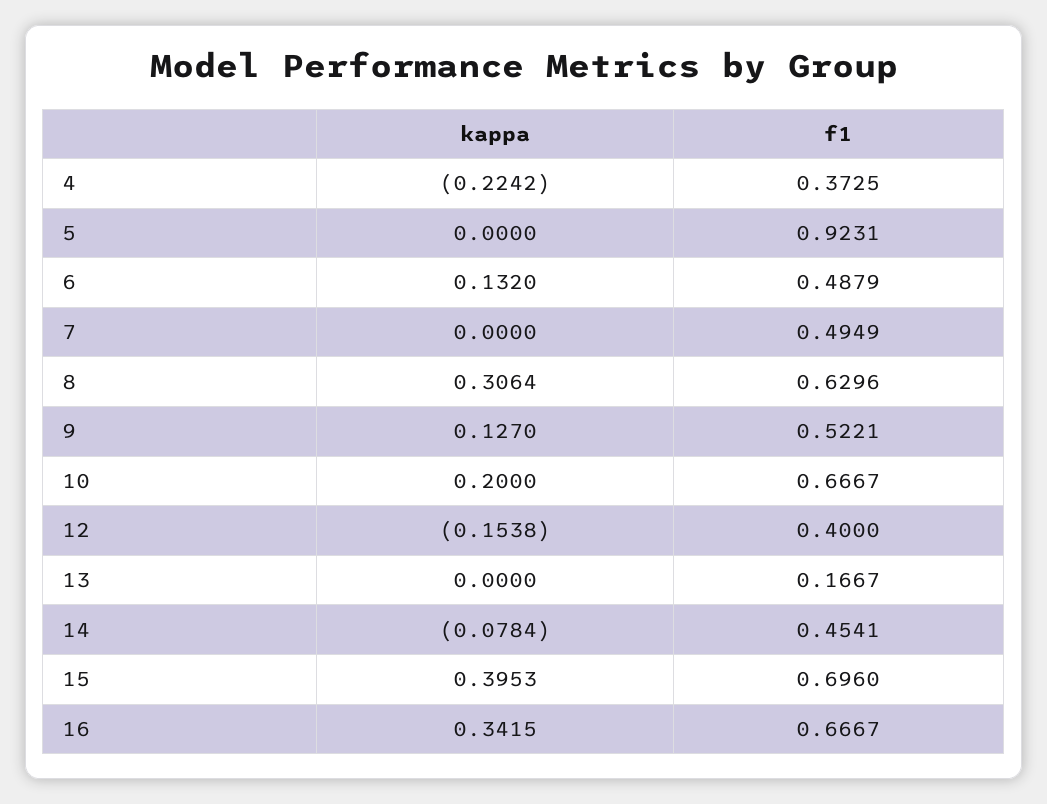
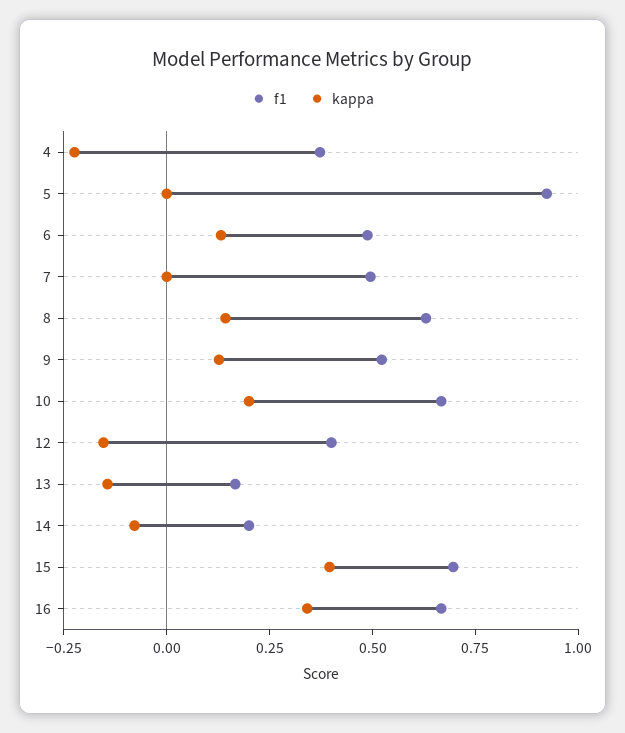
kappa, 8: 0.3064 -> 0.15
kappa, 13: 0 -> -0.15
f1, 14: 0.4541 -> 0.2

